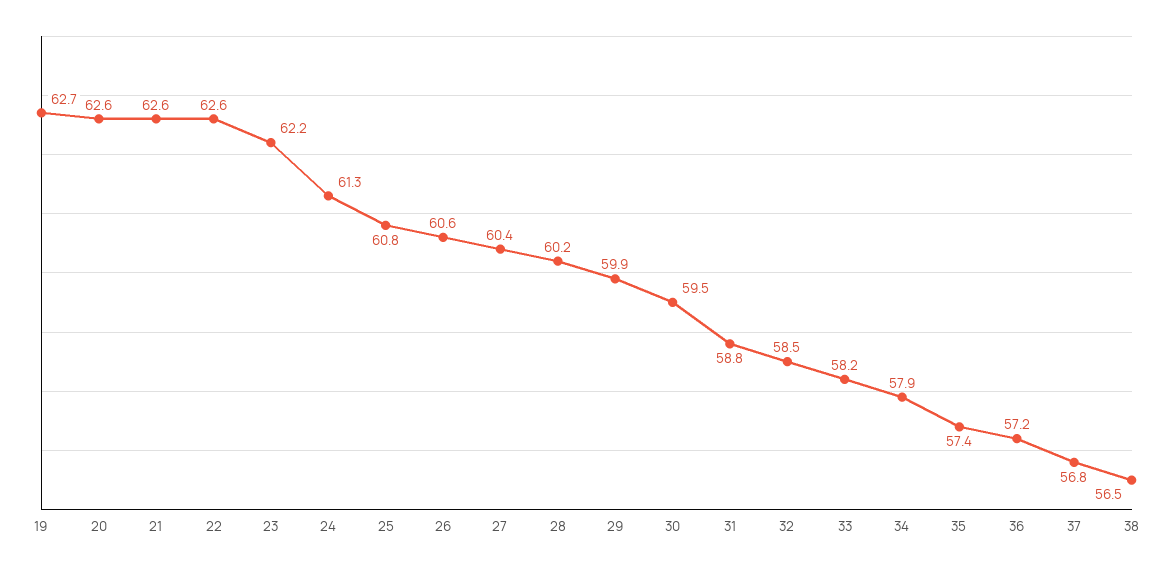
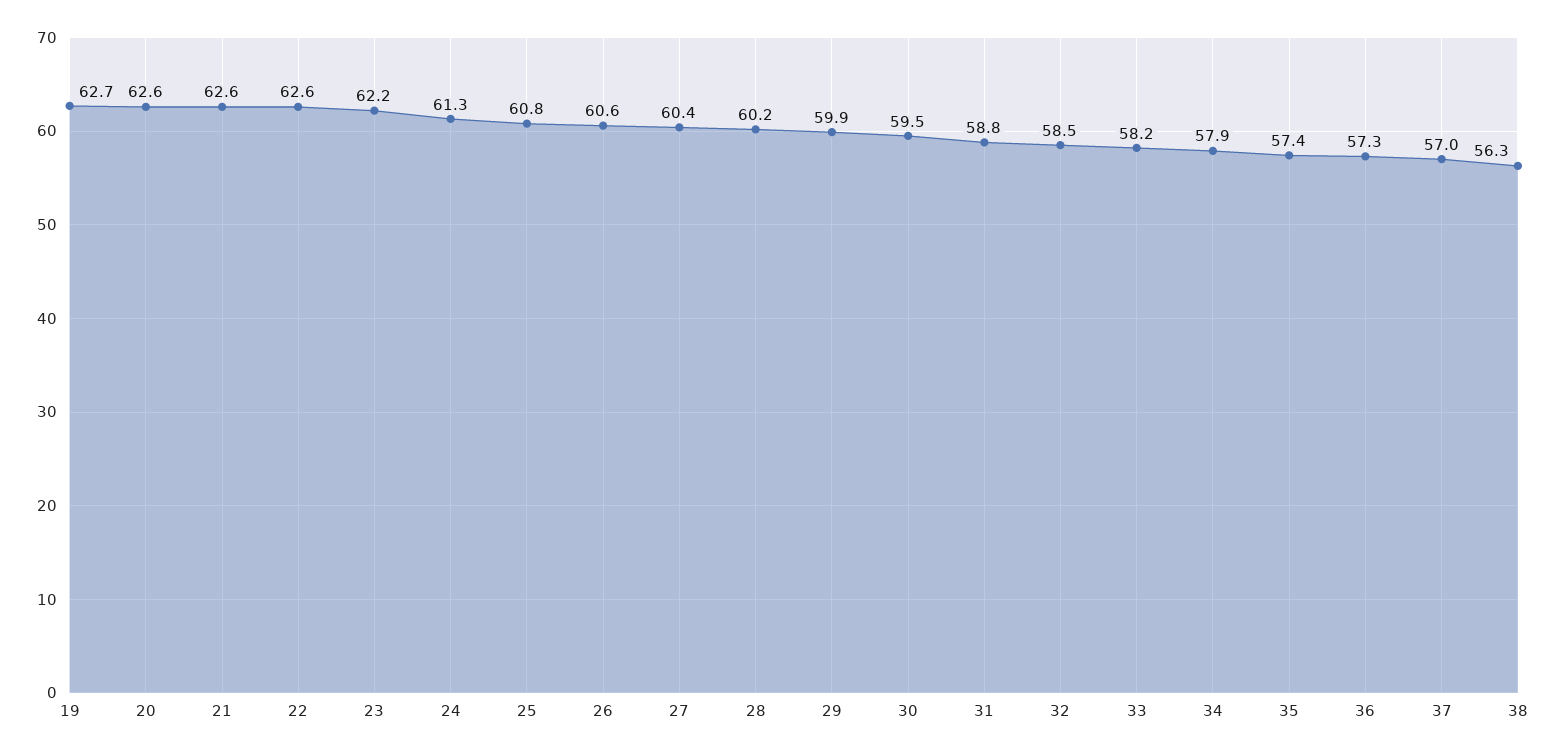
36: 57.2 -> 57.3
37: 56.8 -> 57
38: 56.5 -> 56.3

